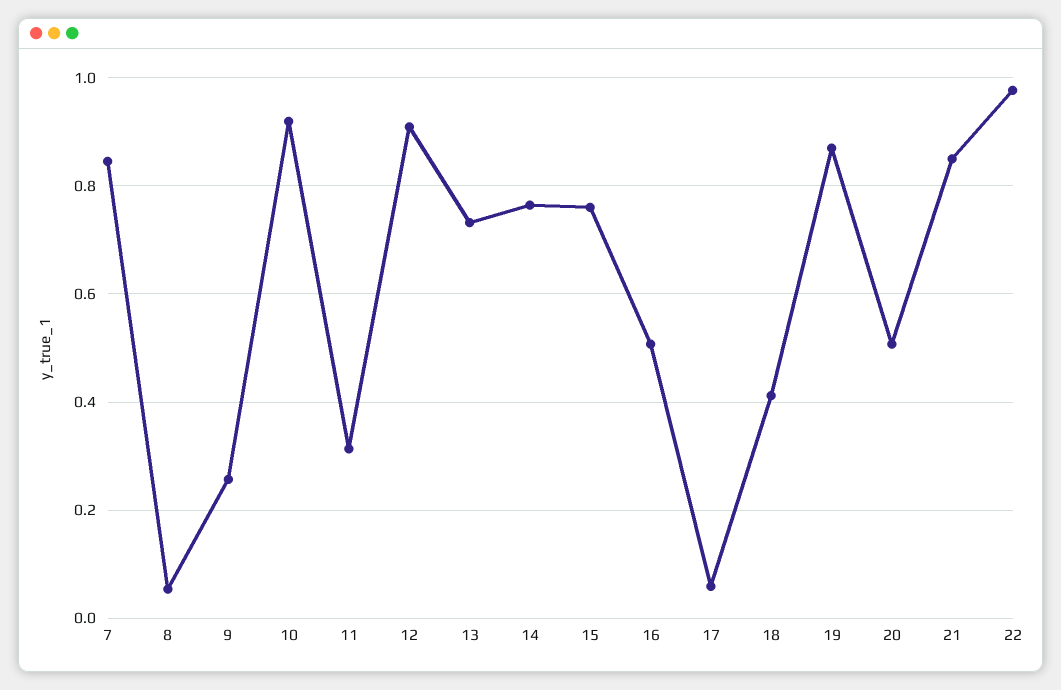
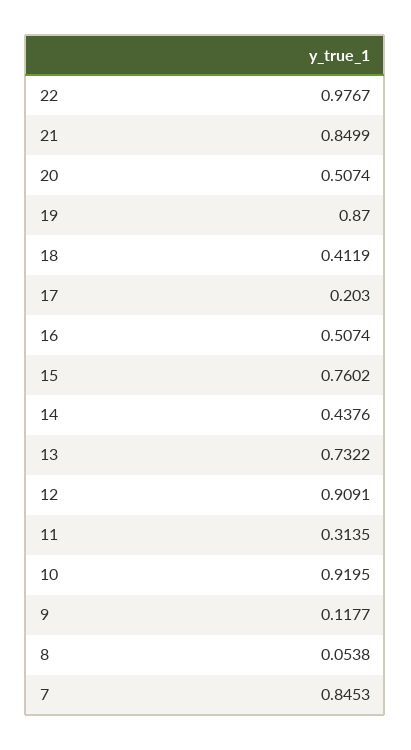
9: 0.26 -> 0.1177
14: 0.76 -> 0.4376
17: 0.06 -> 0.203

